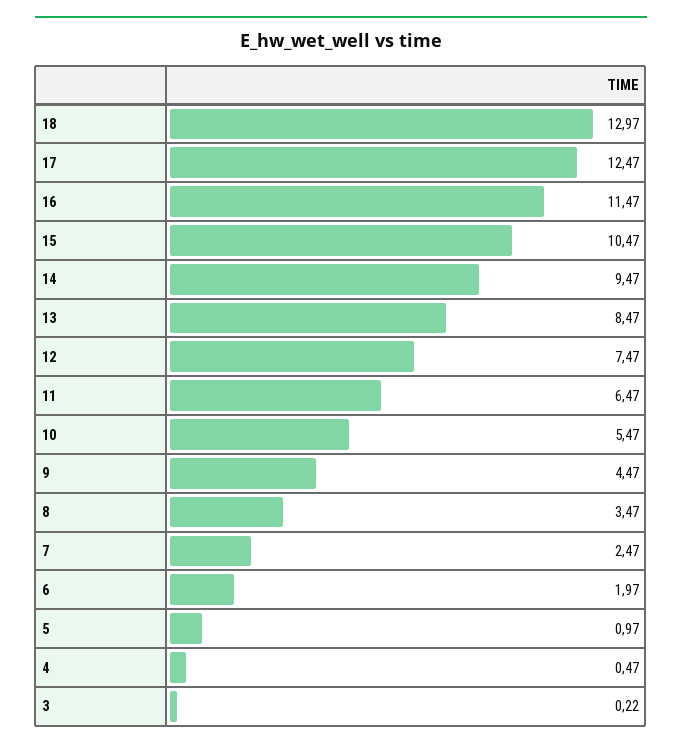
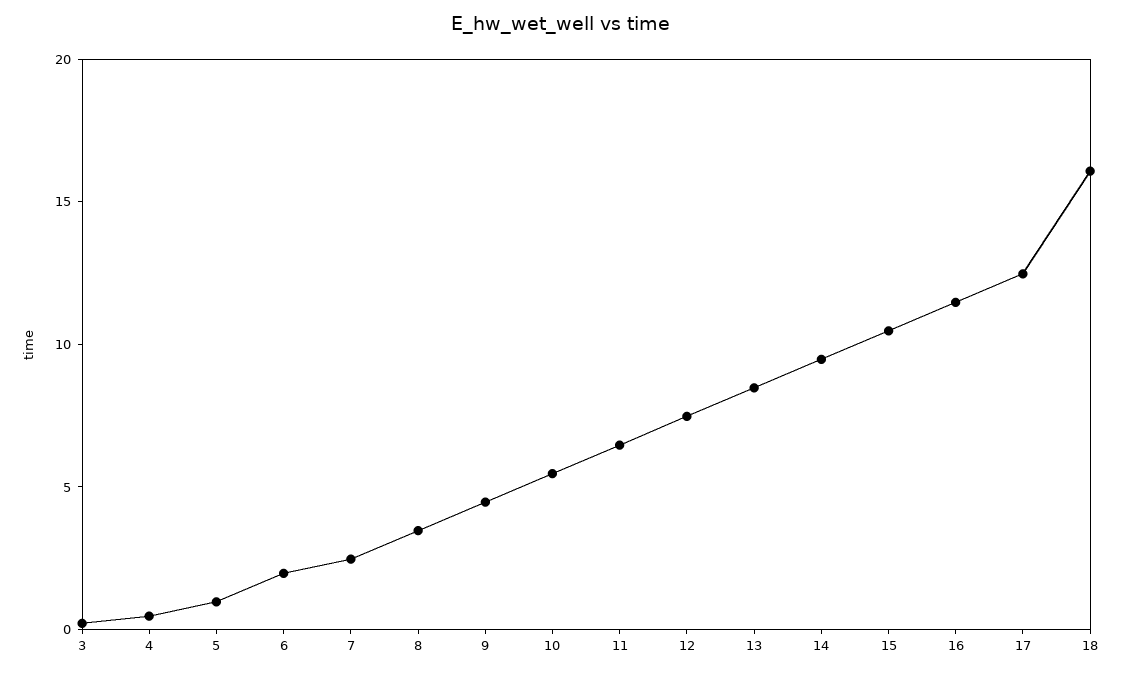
18: 12.97 -> 16

